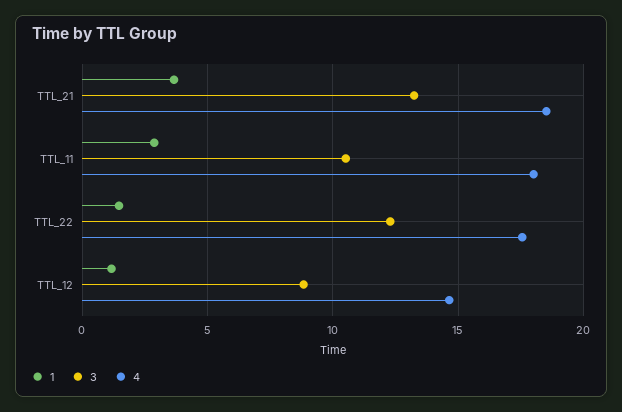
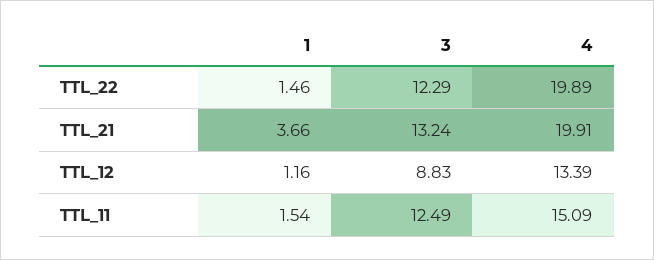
4, TTL_21: 18.5 -> 19.91
1, TTL_11: 3 -> 1.54
3, TTL_11: 10.5 -> 12.49
4, TTL_11: 18 -> 15.09
4, TTL_22: 17.5 -> 19.89
4, TTL_12: 14.5 -> 13.39

